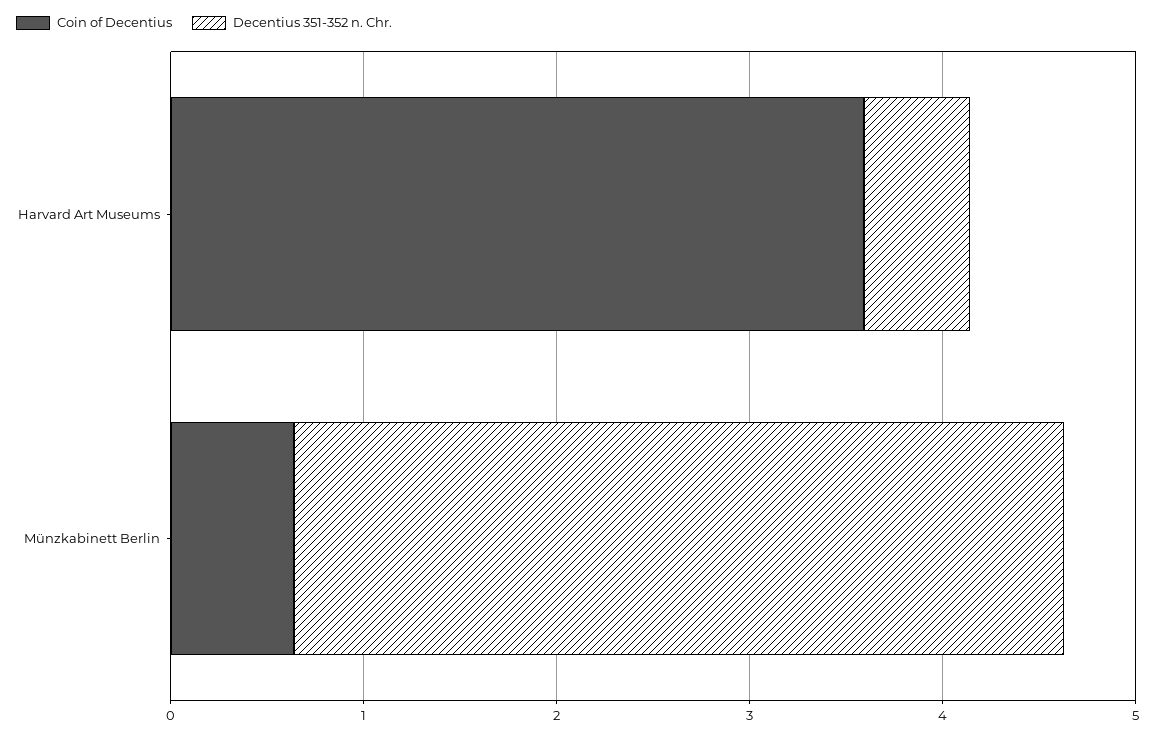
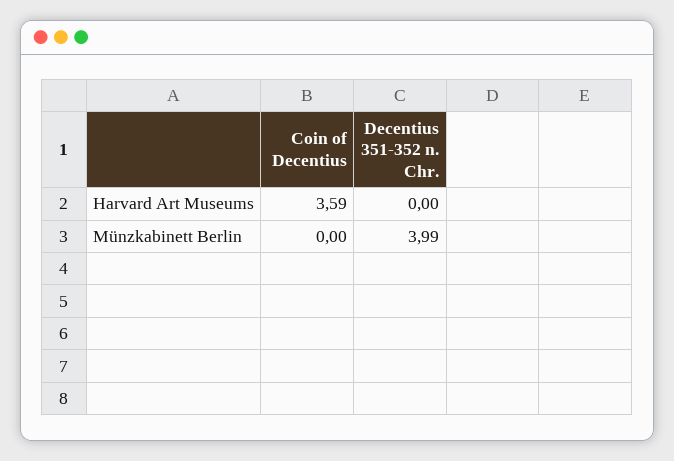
Decentius 351-352 n. Chr., Harvard Art Museums: 0.6 -> 0
Coin of Decentius, Münzkabinett Berlin: 0.6 -> 0

